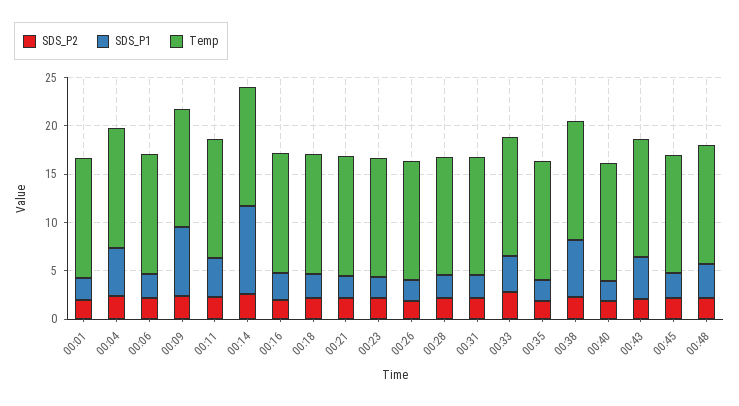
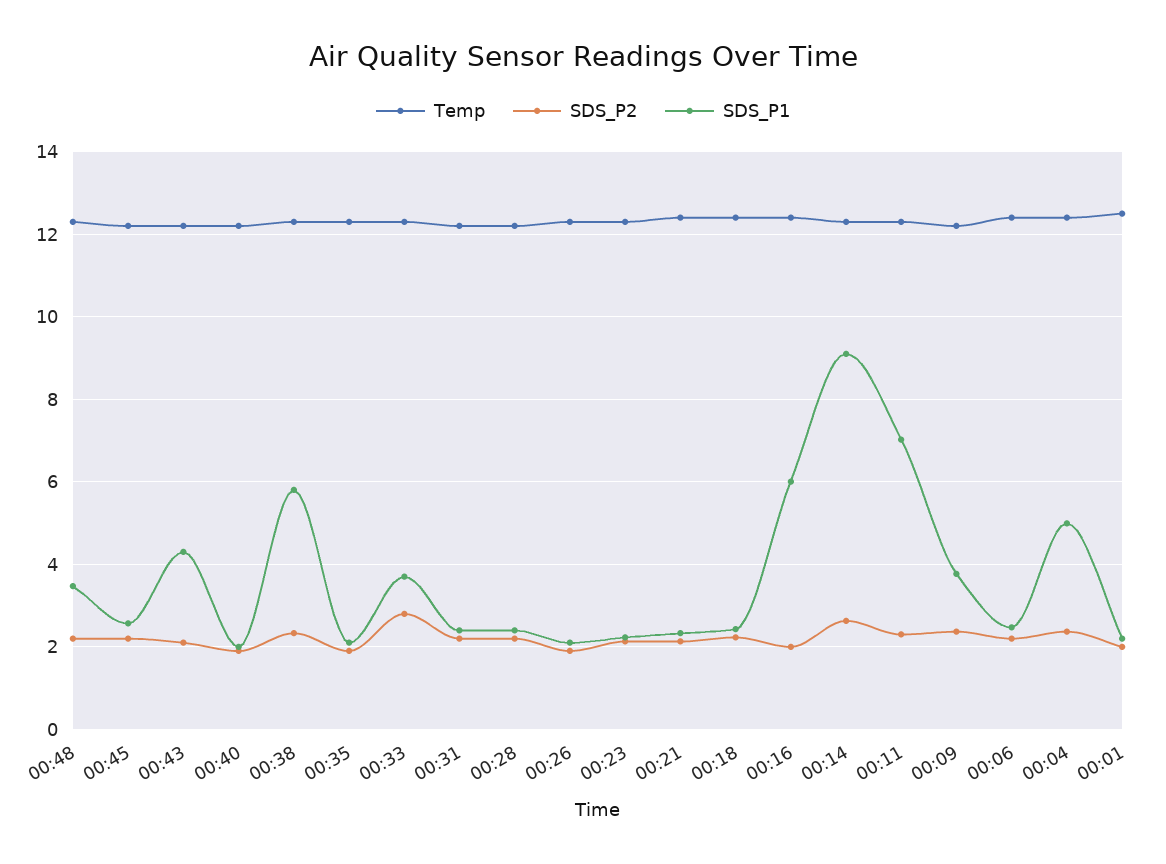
SDS_P1, 00:09: 7 -> 3.8
SDS_P1, 00:11: 4 -> 7
SDS_P1, 00:16: 3 -> 6

